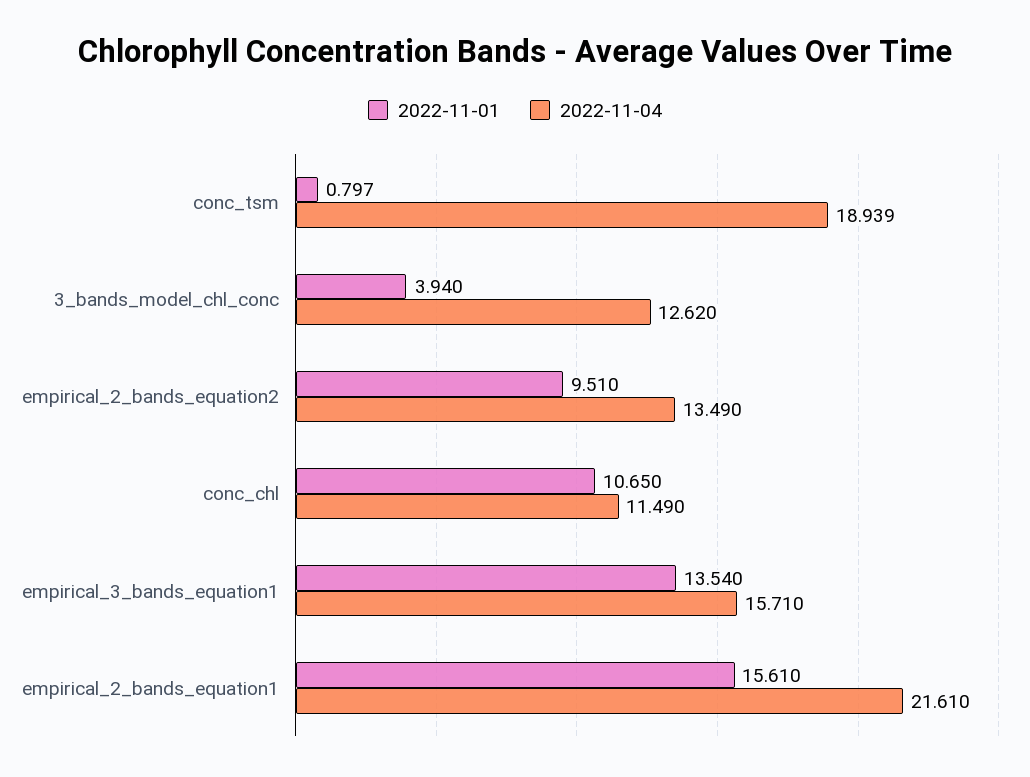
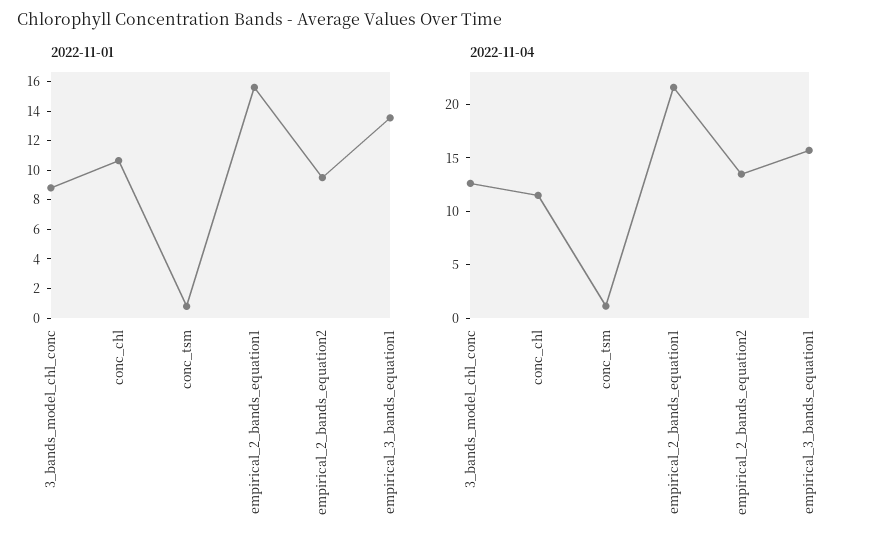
2022-11-04, conc_tsm: 18.939 -> 1
2022-11-01, 3_bands_model_chl_conc: 3.94 -> 9

